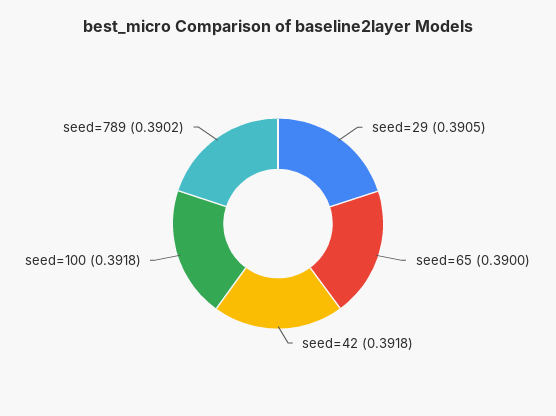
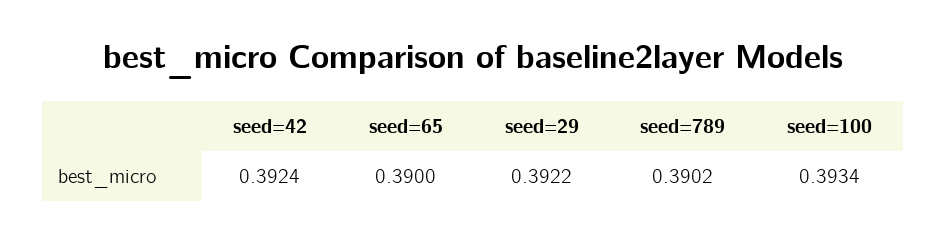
seed=29: 0.3905 -> 0.3922
seed=42: 0.3918 -> 0.3924
seed=100: 0.3918 -> 0.3934

